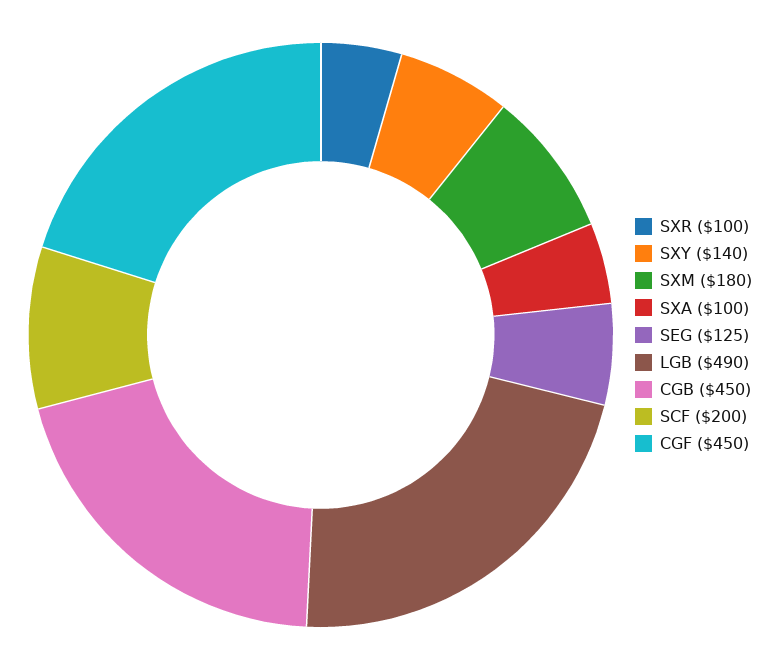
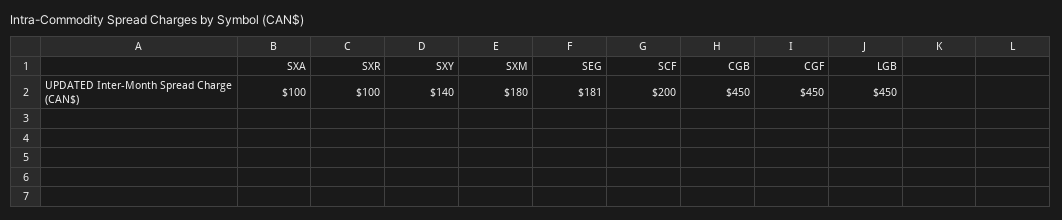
SEG: 125 -> 181
LGB: 490 -> 450

